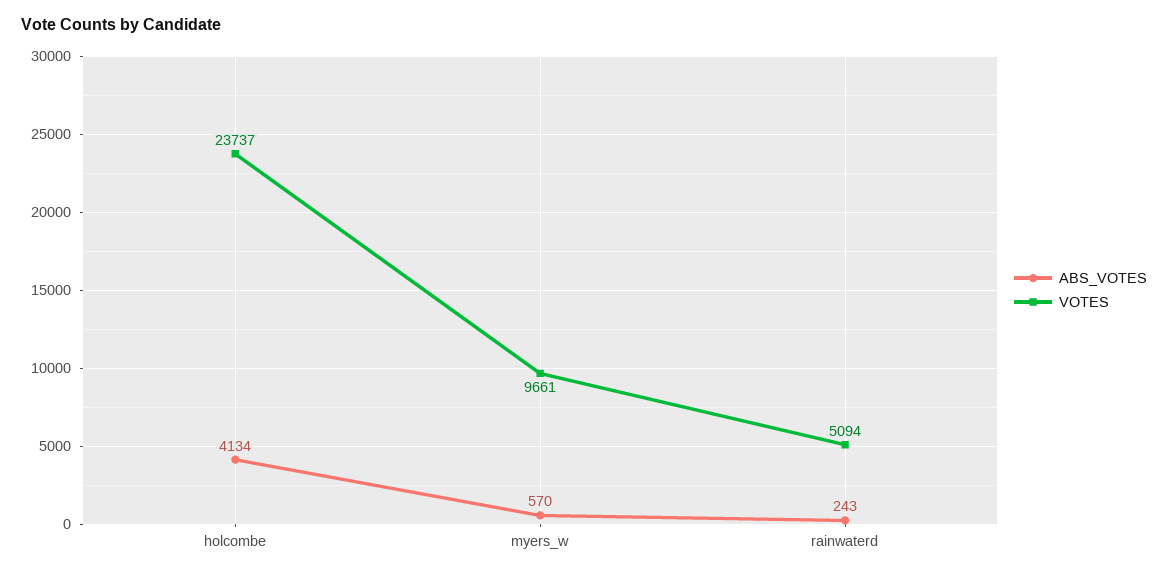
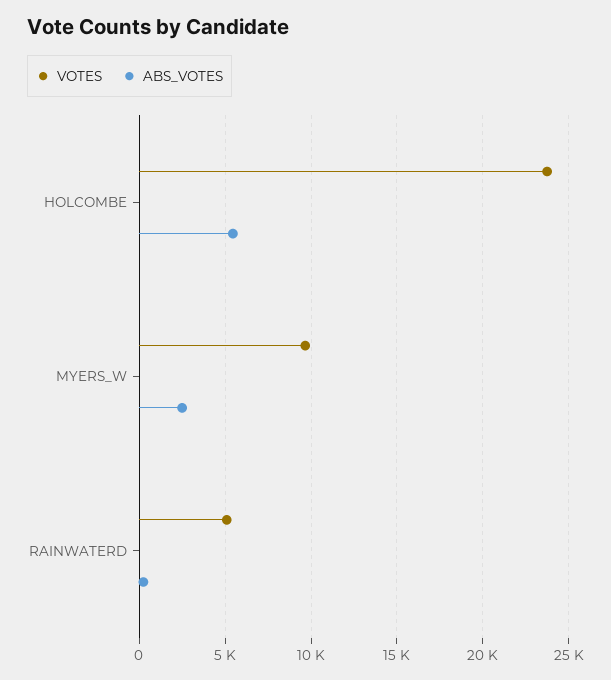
ABS_VOTES, holcombe: 4134 -> 5500
ABS_VOTES, myers_w: 570 -> 2500

